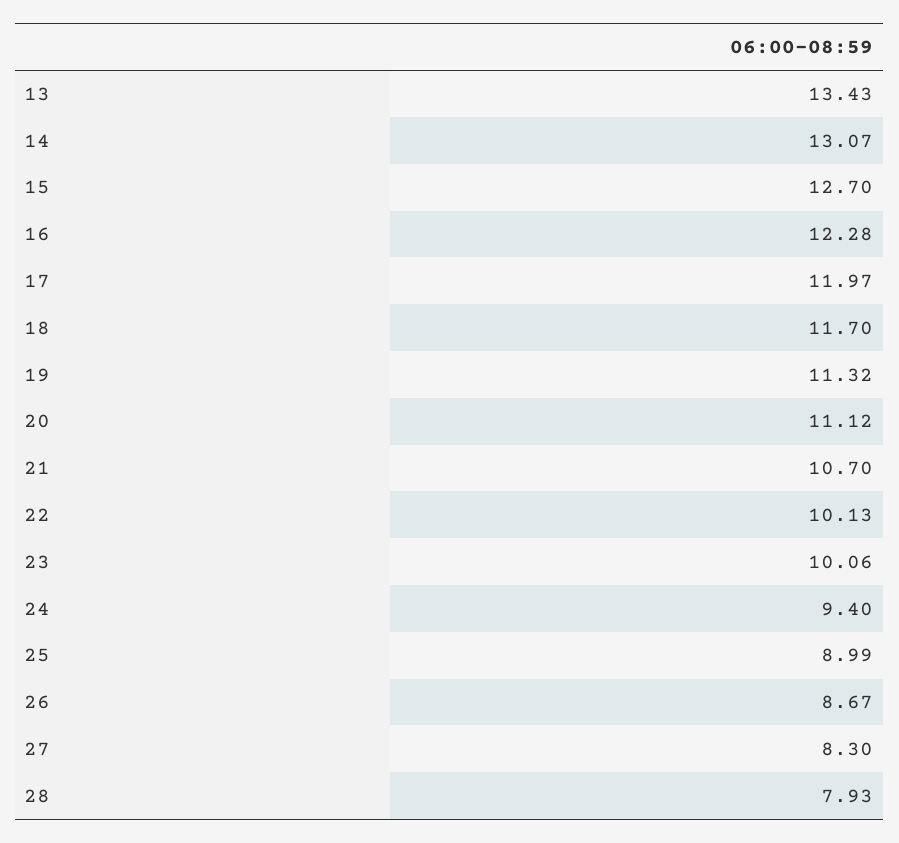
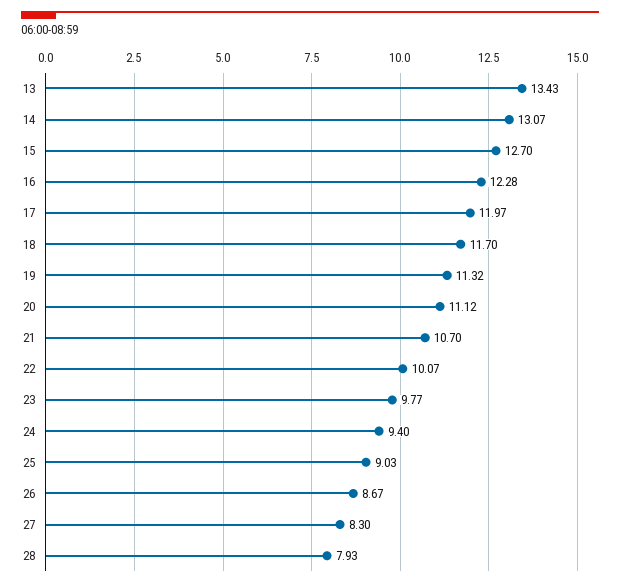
22: 10.13 -> 10.07
23: 10.06 -> 9.77
25: 8.99 -> 9.03

